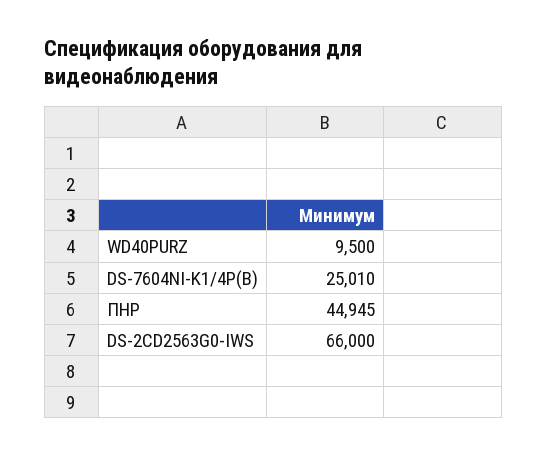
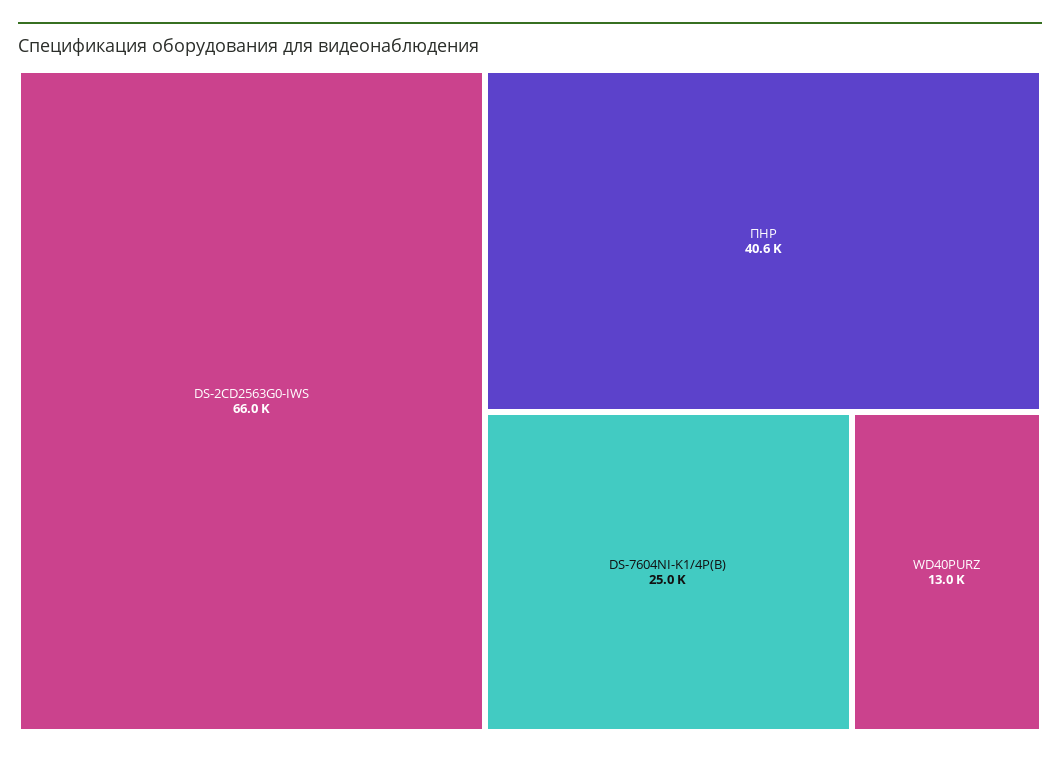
WD40PURZ: 9500 -> 13000
ПНР: 44945 -> 40600

